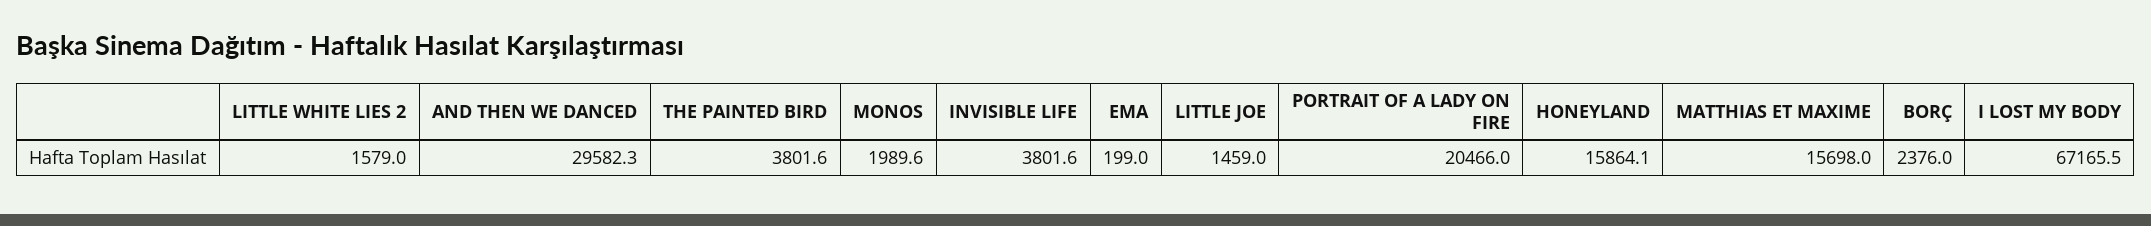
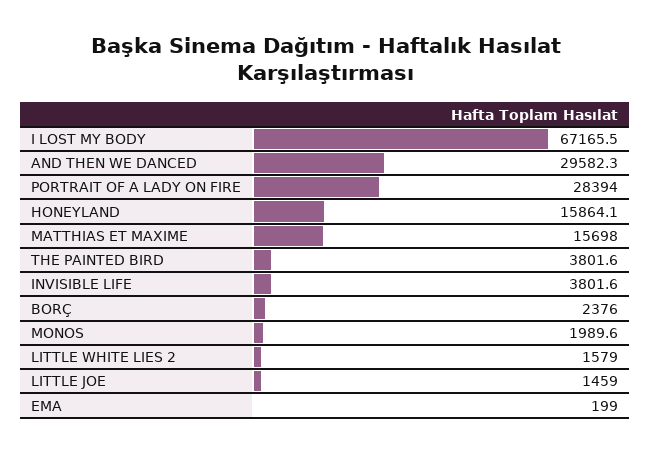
PORTRAIT OF A LADY ON FIRE: 20466 -> 28394

